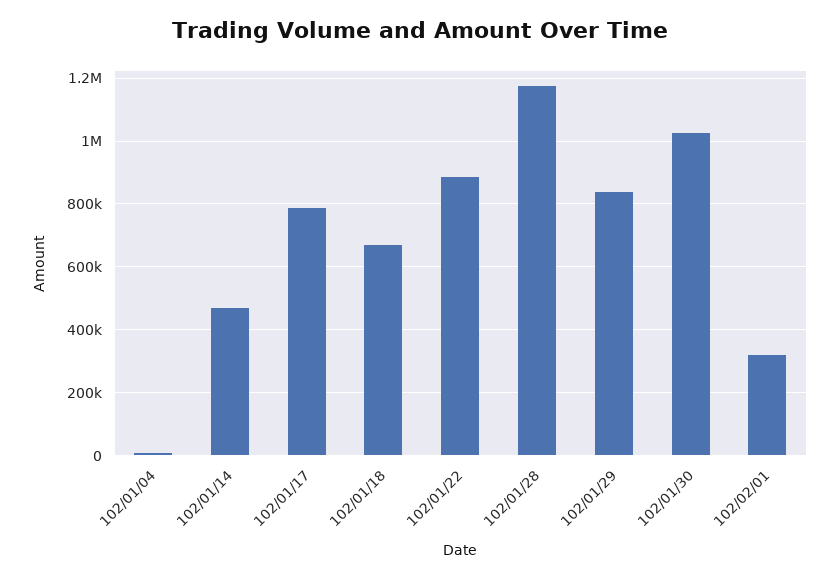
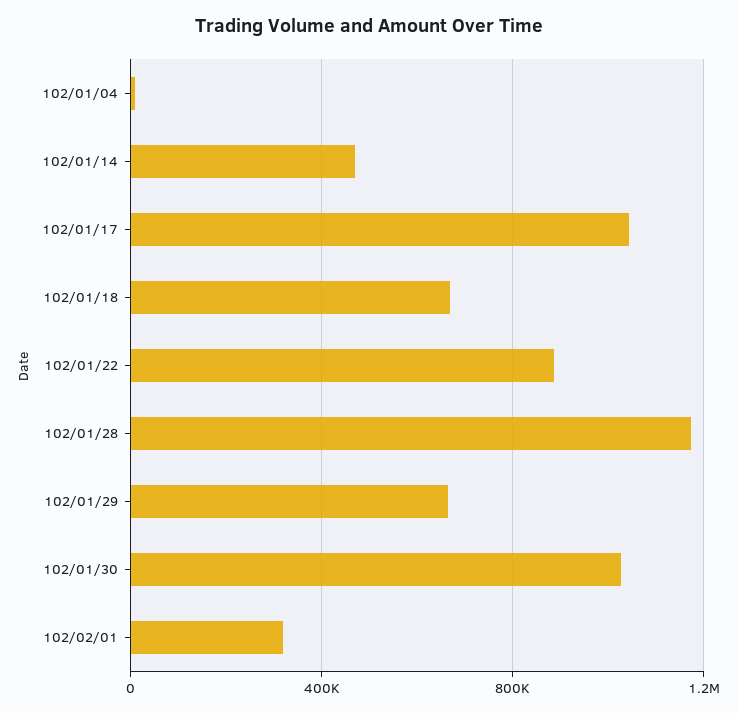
102/01/17: 780000 -> 1050000
102/01/29: 840000 -> 650000

